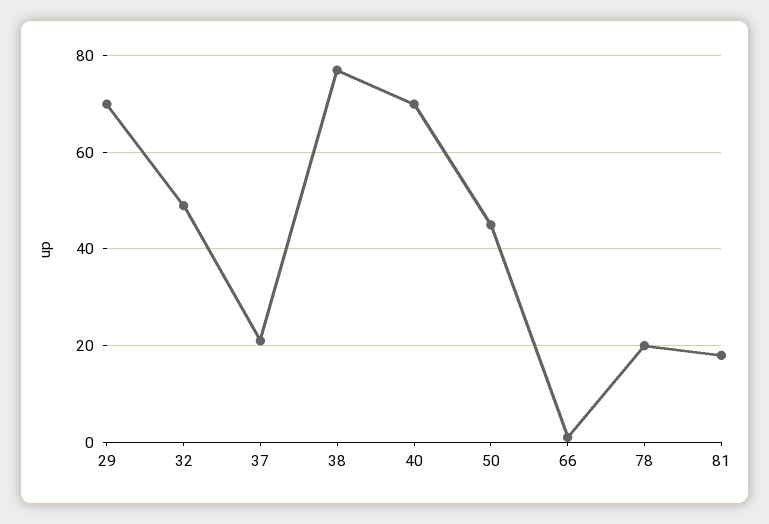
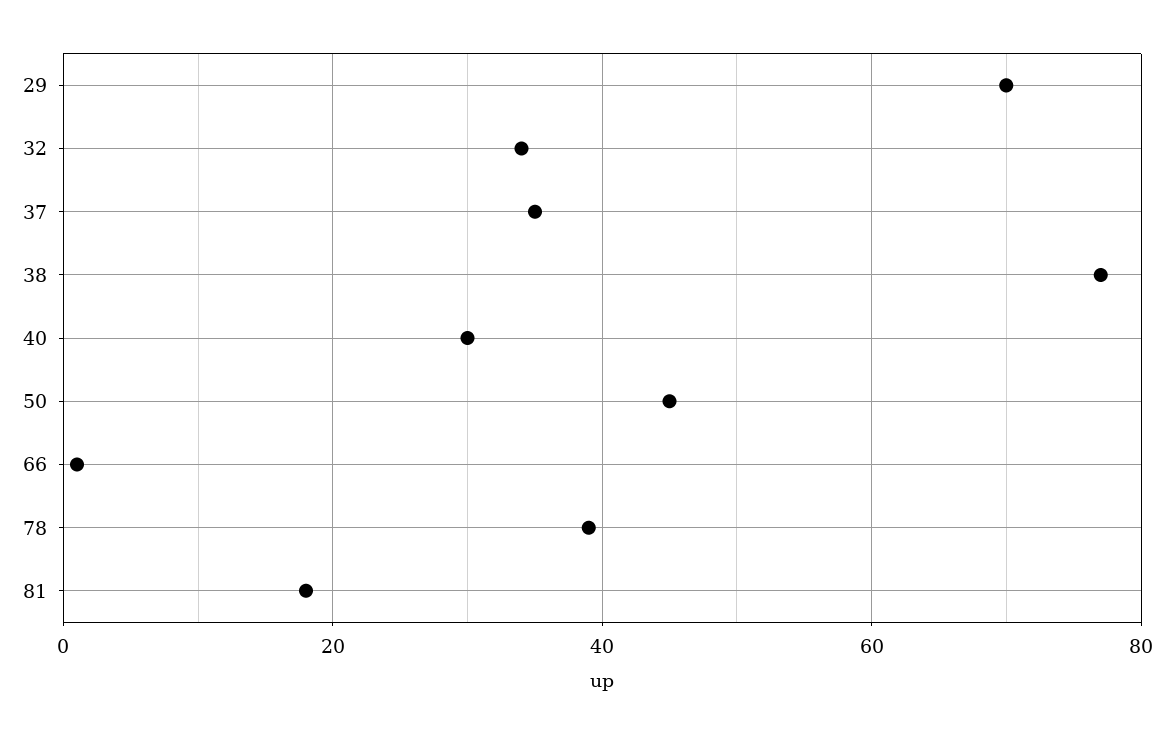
32: 50 -> 35
37: 20 -> 35
40: 70 -> 30
78: 20 -> 40

